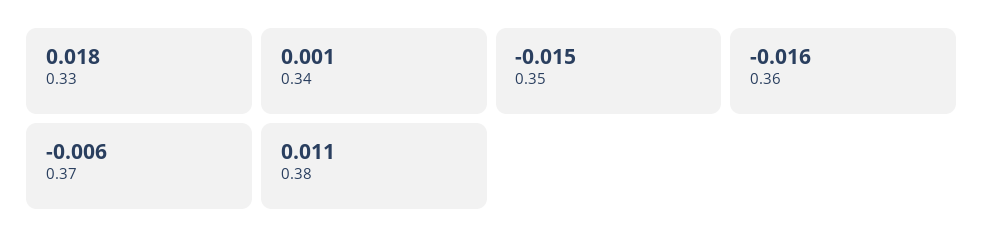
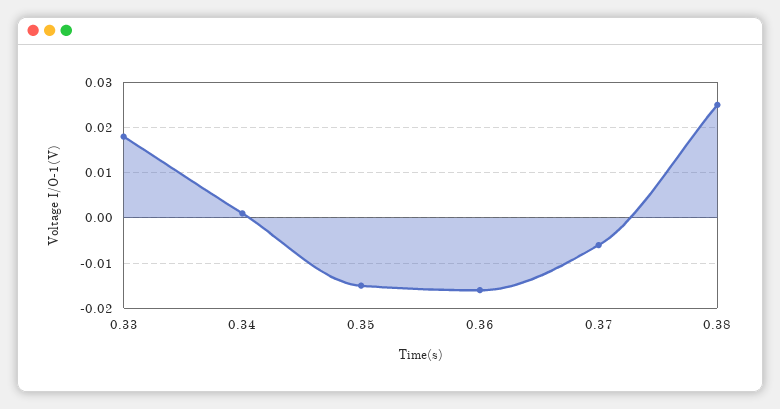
0.38: 0.011 -> 0.025

